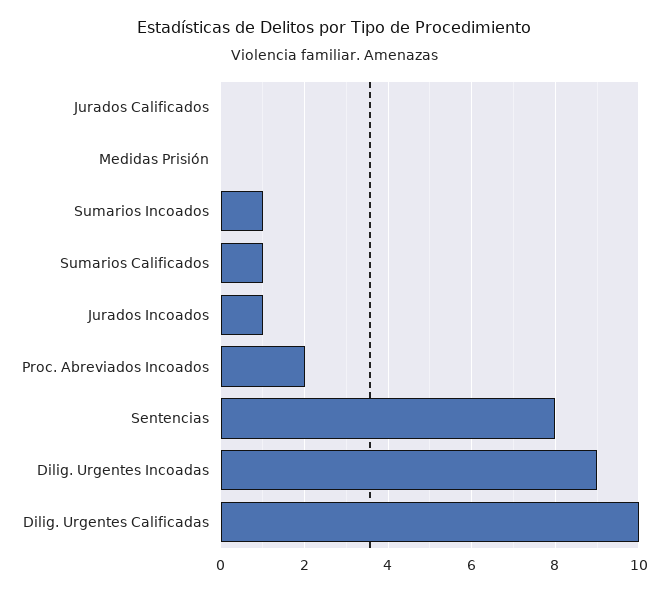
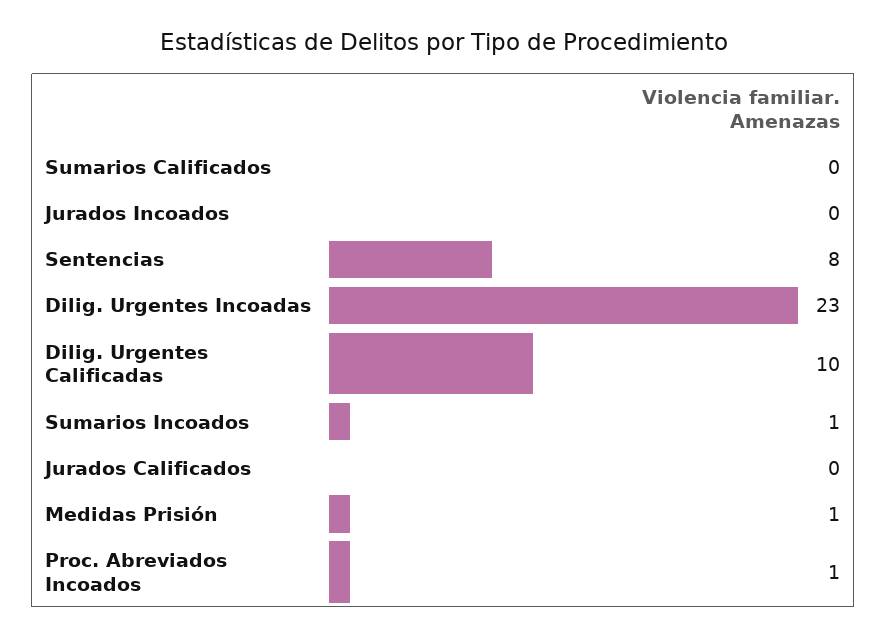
Medidas Prisión: 0 -> 1
Sumarios Calificados: 1 -> 0
Jurados Incoados: 1 -> 0
Proc. Abreviados Incoados: 2 -> 1
Dilig. Urgentes Incoadas: 9 -> 23

